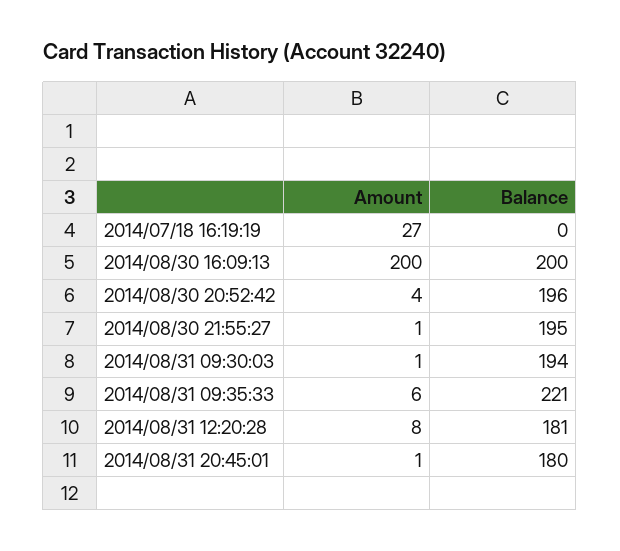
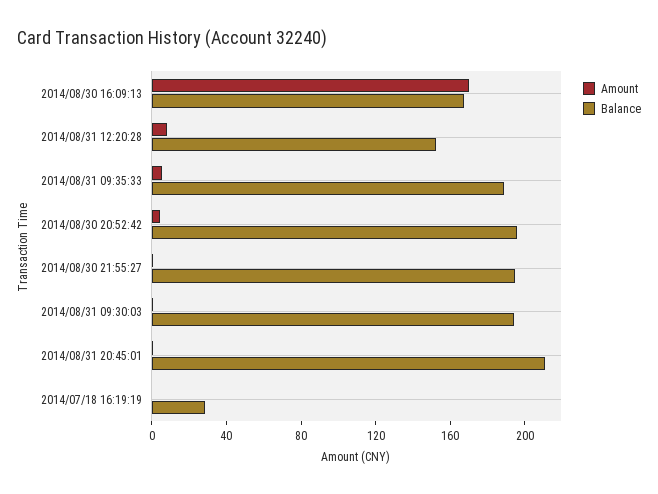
Amount, 2014/07/18 16:19:19: 27 -> 0
Balance, 2014/07/18 16:19:19: 0 -> 30
Amount, 2014/08/30 16:09:13: 200 -> 170
Balance, 2014/08/30 16:09:13: 200 -> 170
Balance, 2014/08/31 09:35:33: 221 -> 190
Balance, 2014/08/31 12:20:28: 181 -> 150
Balance, 2014/08/31 20:45:01: 180 -> 210

